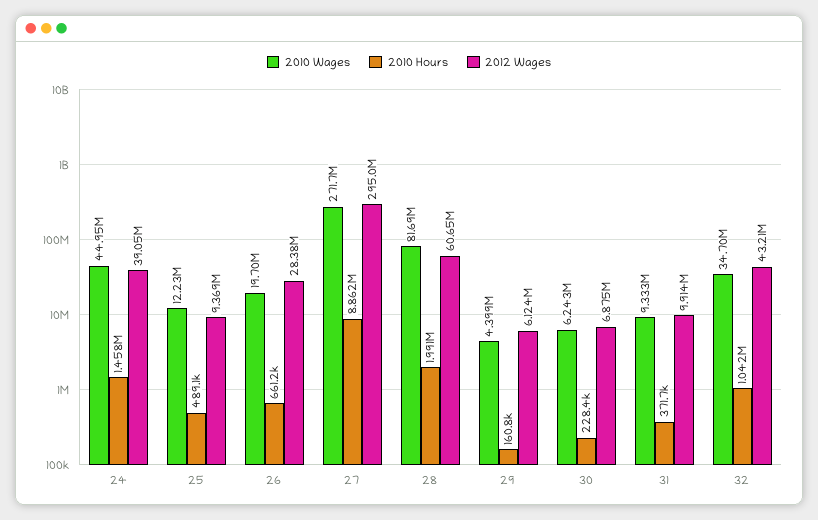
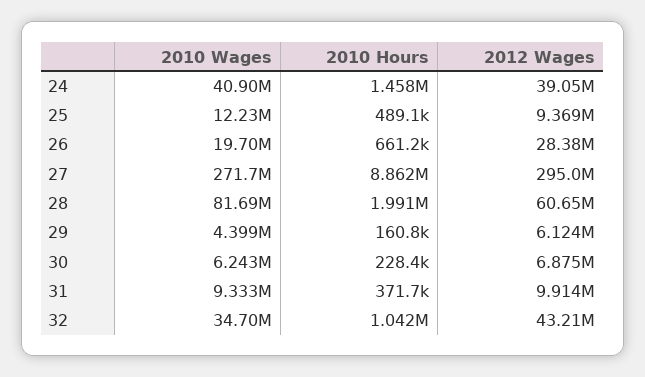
2010 Wages, 24: 44950000 -> 40900000

